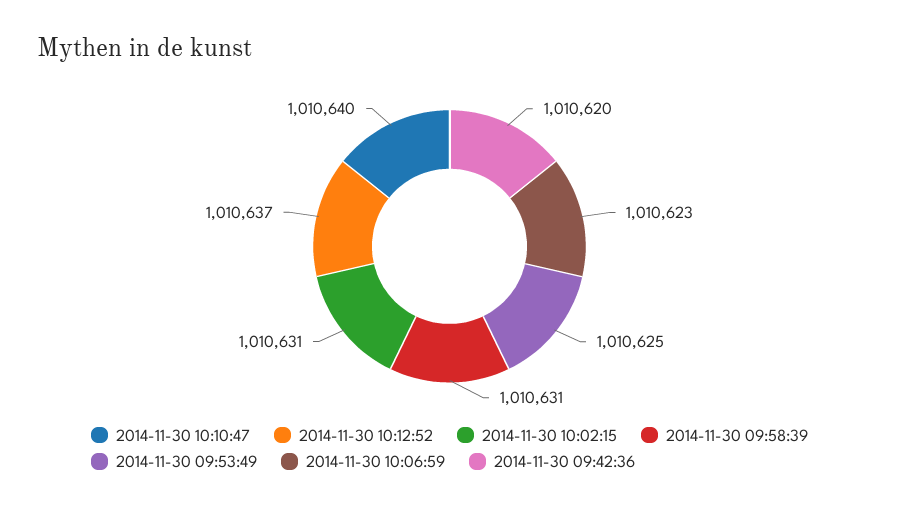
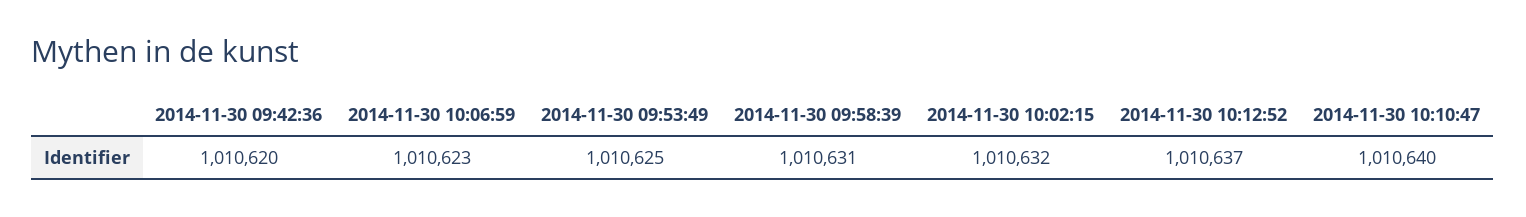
2014-11-30 10:02:15: 1010631 -> 1010632

